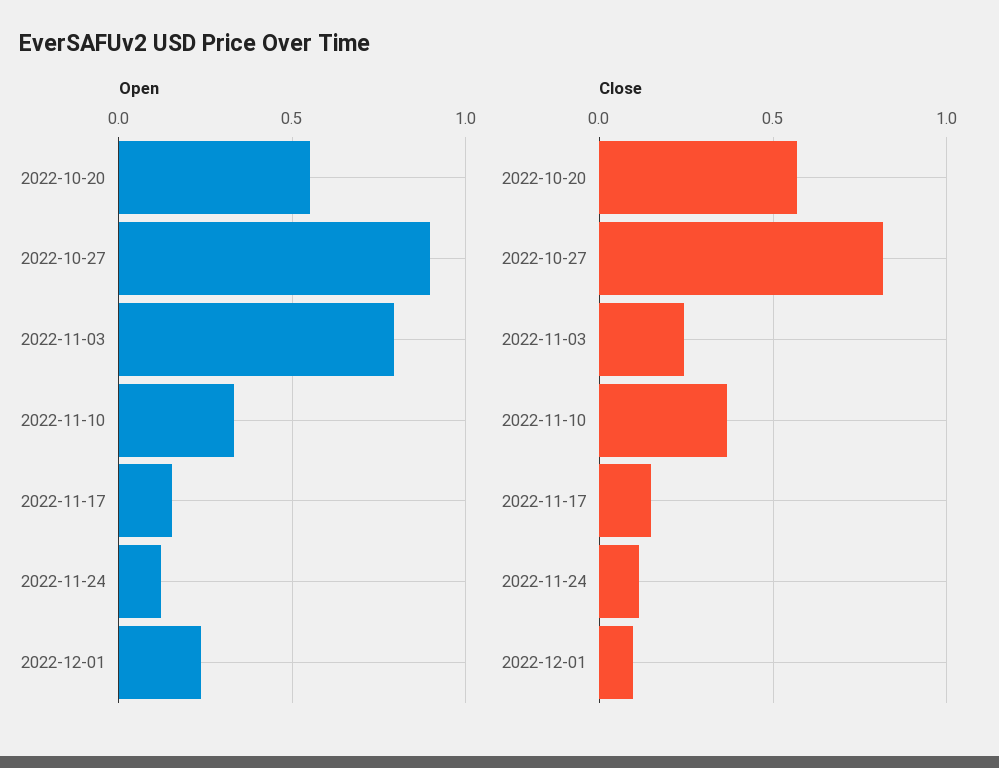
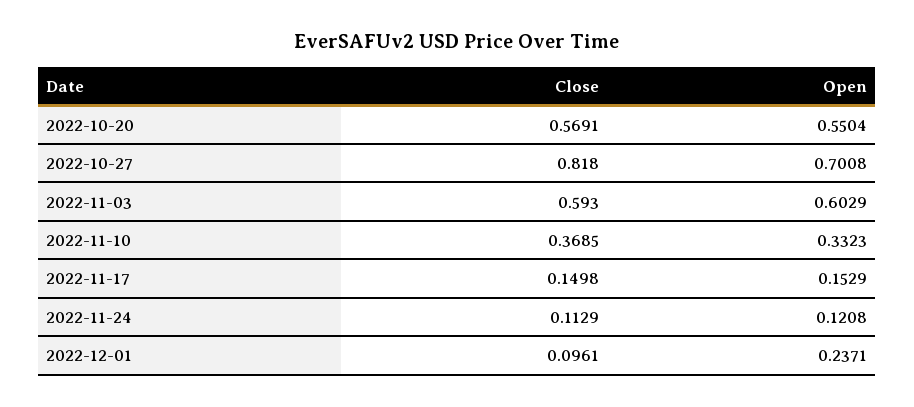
Open, 2022-10-27: 0.9 -> 0.7008
Open, 2022-11-03: 0.8 -> 0.6029
Close, 2022-11-03: 0.25 -> 0.593

